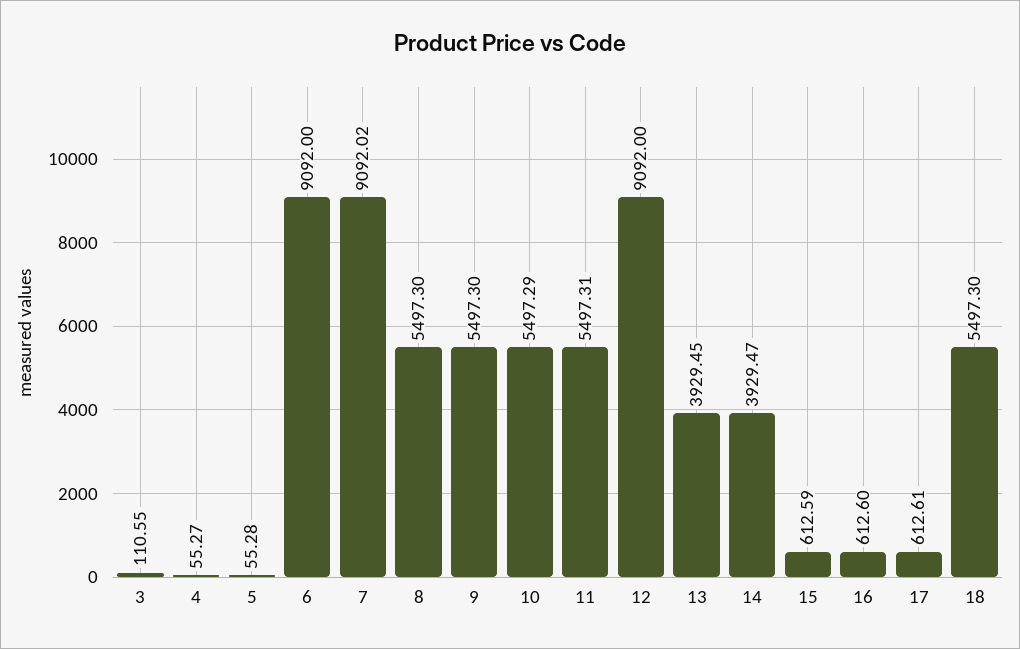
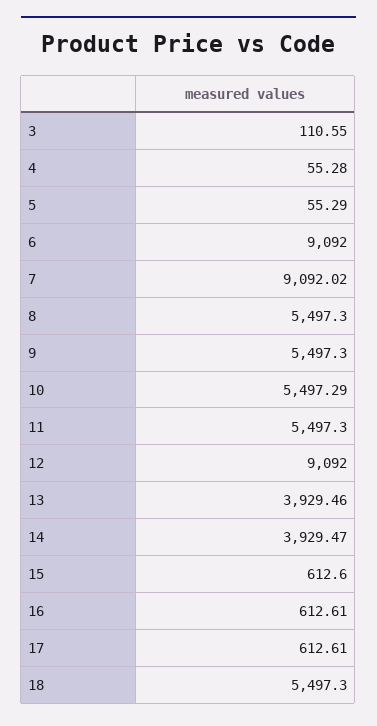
4: 55.27 -> 55.28
5: 55.28 -> 55.29
11: 5497.31 -> 5497.3
13: 3929.45 -> 3929.46
15: 612.59 -> 612.6
16: 612.6 -> 612.61

